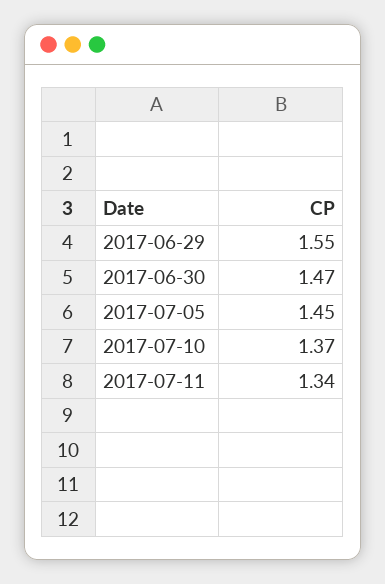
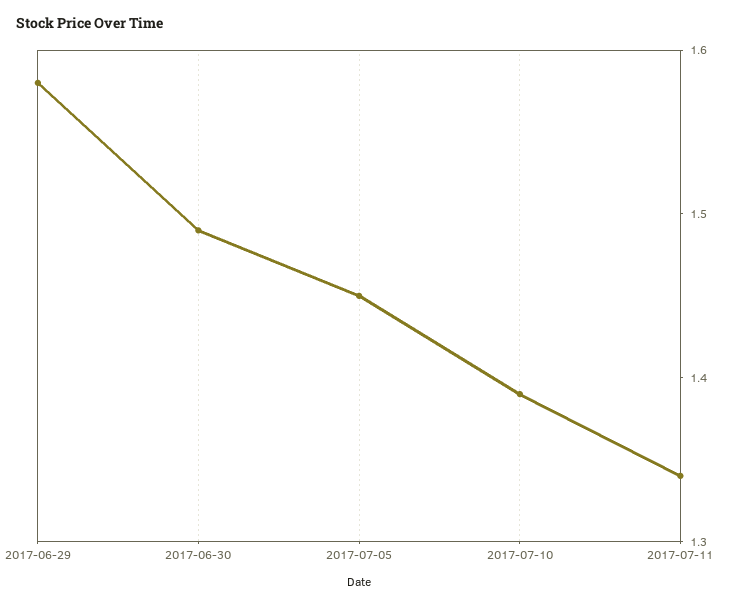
2017-06-29: 1.55 -> 1.58
2017-06-30: 1.47 -> 1.49
2017-07-10: 1.37 -> 1.39

